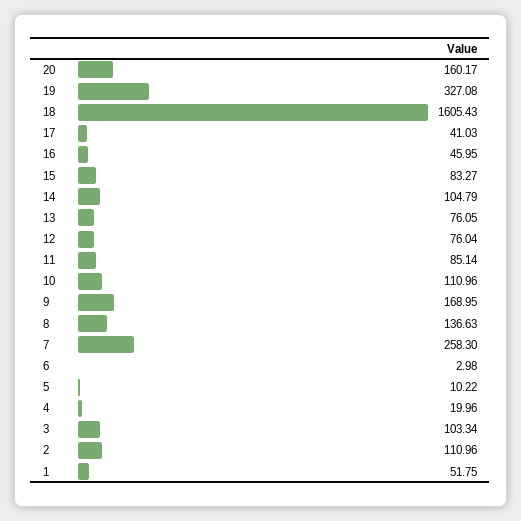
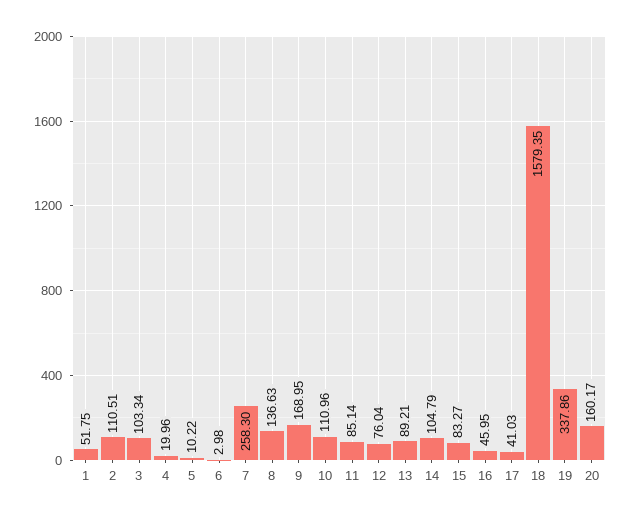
19: 327.08 -> 337.86
18: 1605.43 -> 1579.35
13: 76.05 -> 89.21
2: 110.96 -> 110.51

